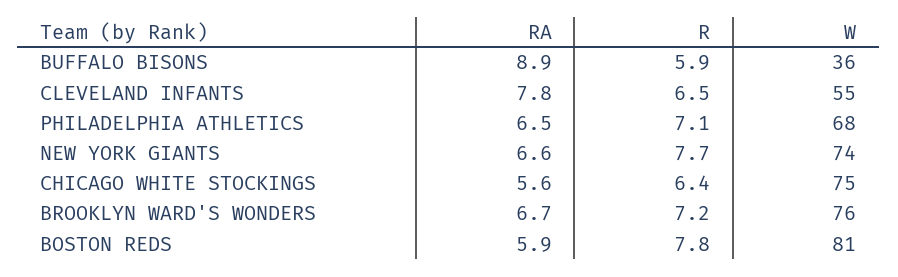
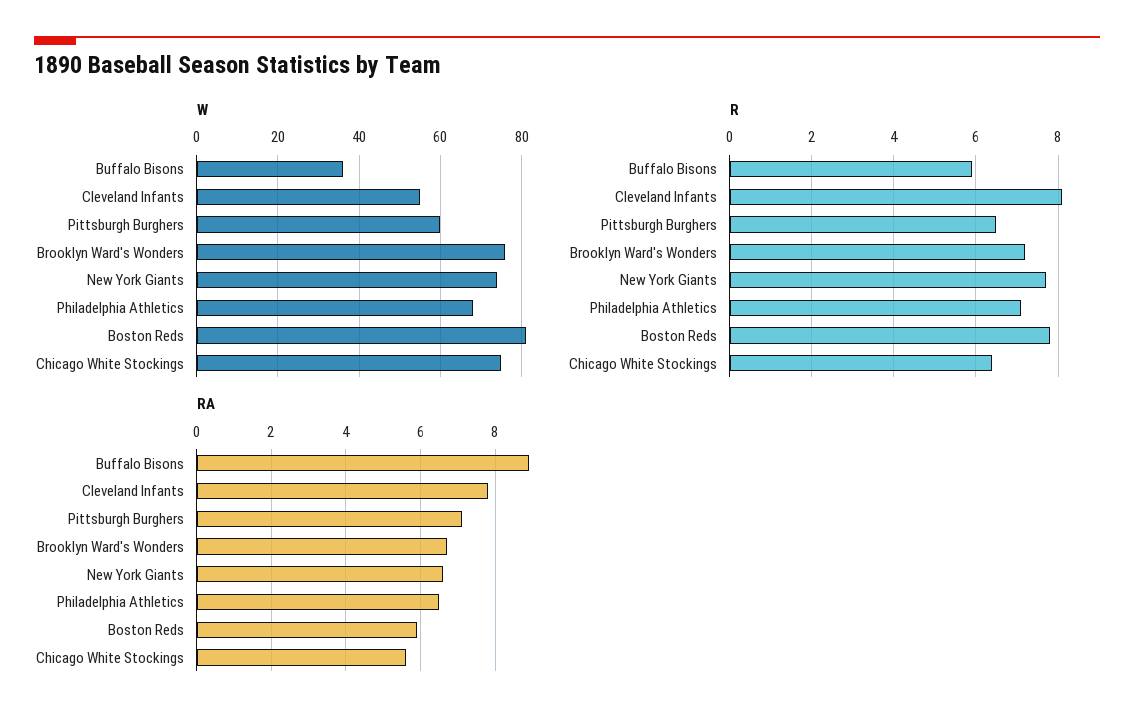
R, CLEVELAND INFANTS: 6.5 -> 8
W, Pittsburgh Burghers: none -> 60
R, Pittsburgh Burghers: none -> 6.5
RA, Pittsburgh Burghers: none -> 7

